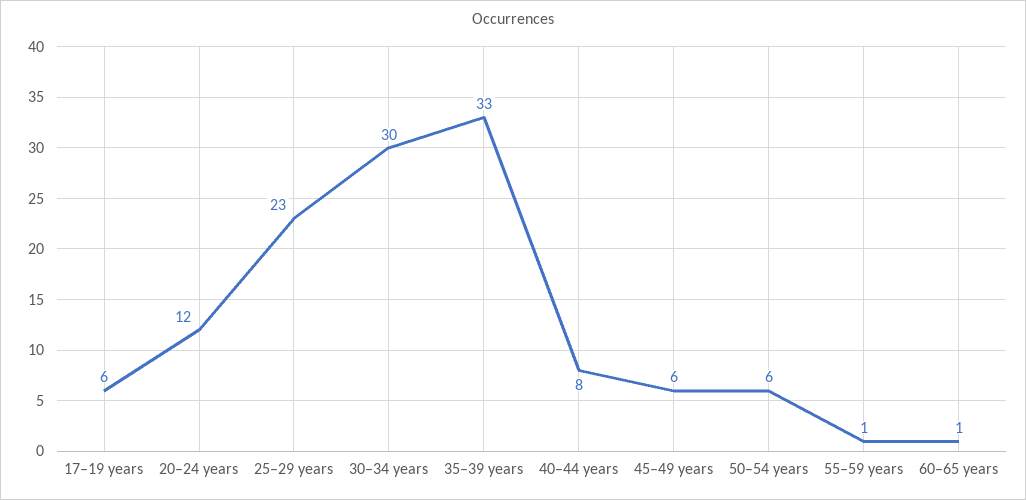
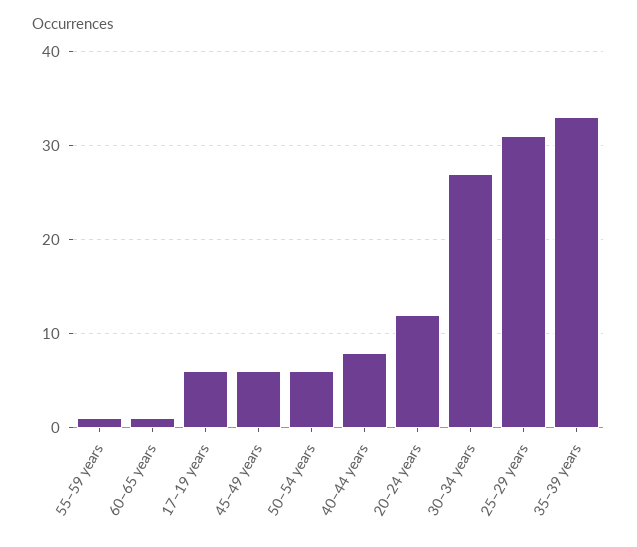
25–29 years: 23 -> 31
30–34 years: 30 -> 27

